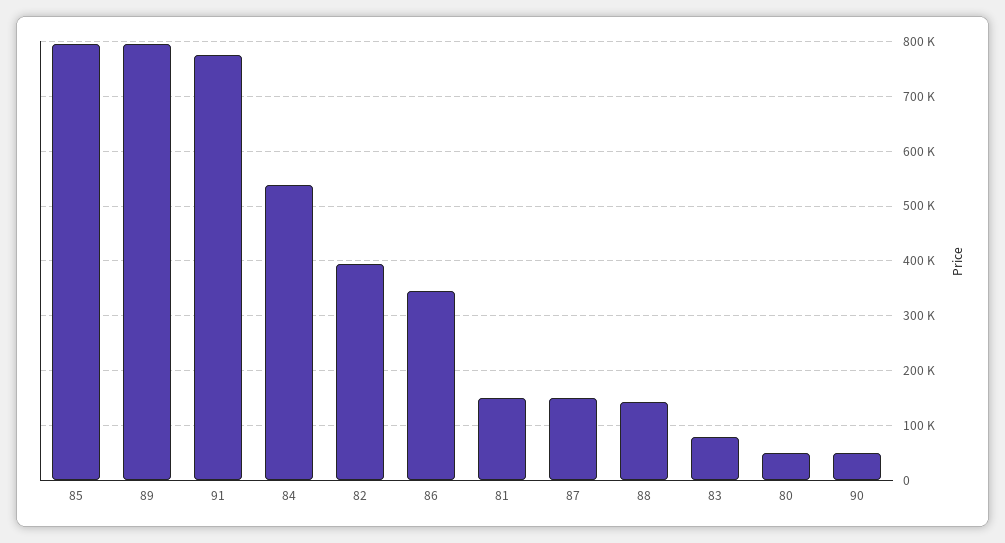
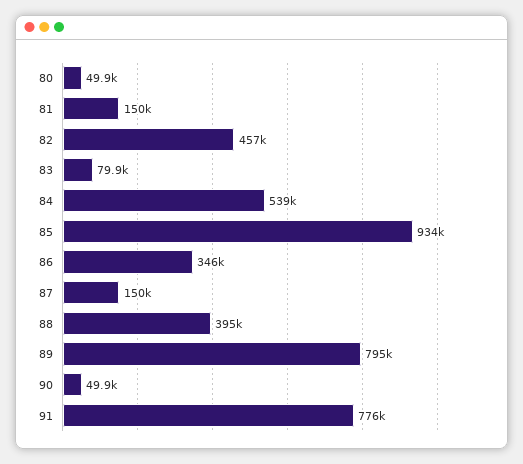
85: 800000 -> 934000
82: 400000 -> 457000
88: 140000 -> 395000

